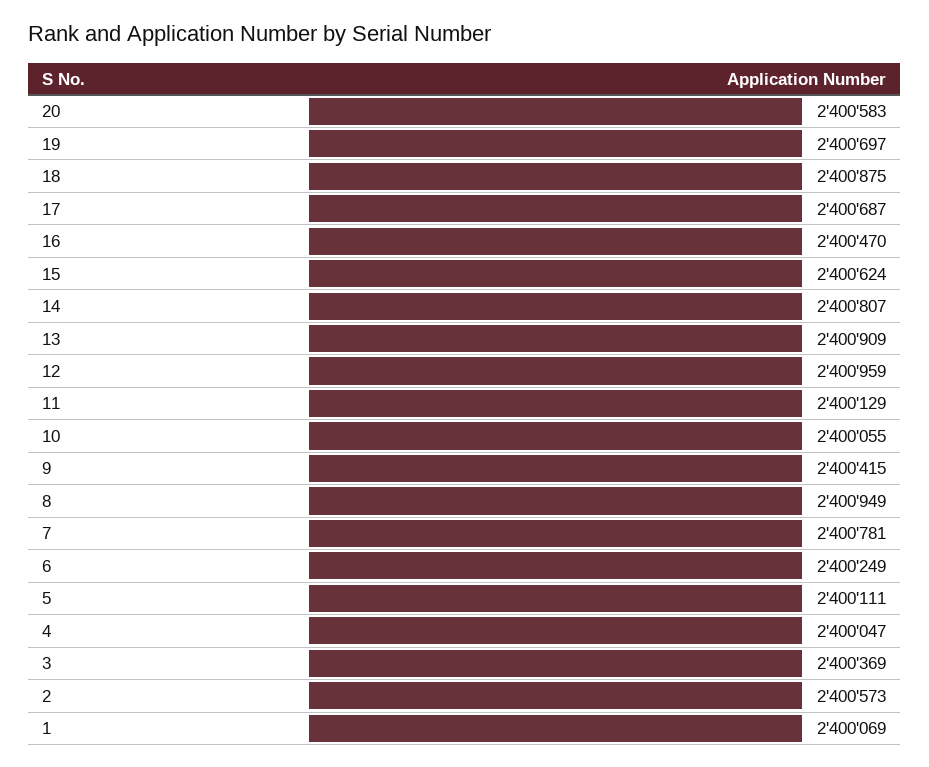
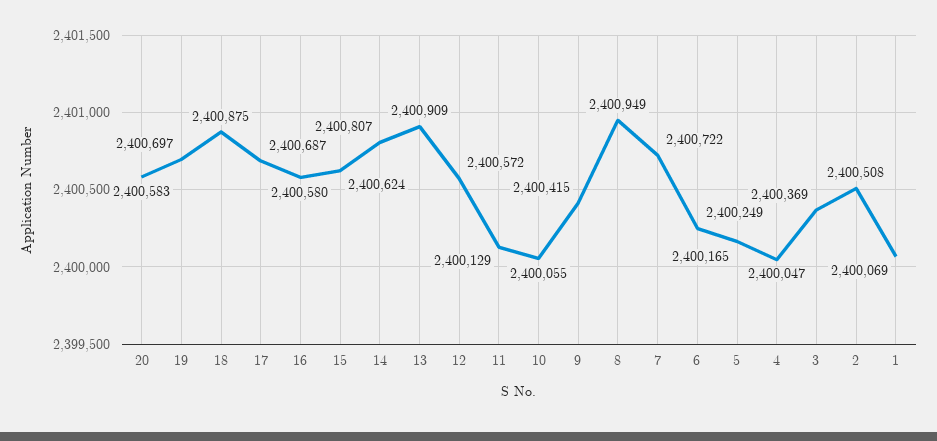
16: 2400470 -> 2400580
12: 2400959 -> 2400572
7: 2400781 -> 2400722
5: 2400111 -> 2400165
2: 2400573 -> 2400508

